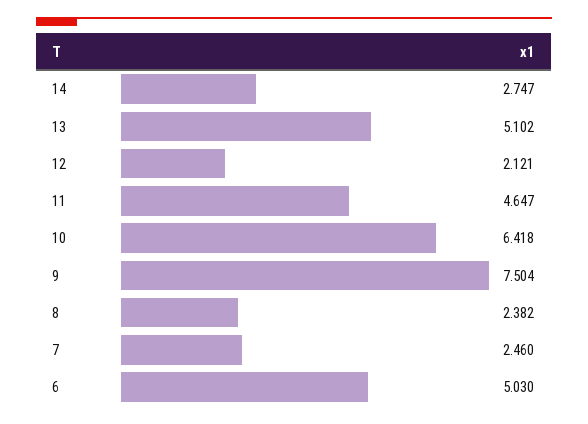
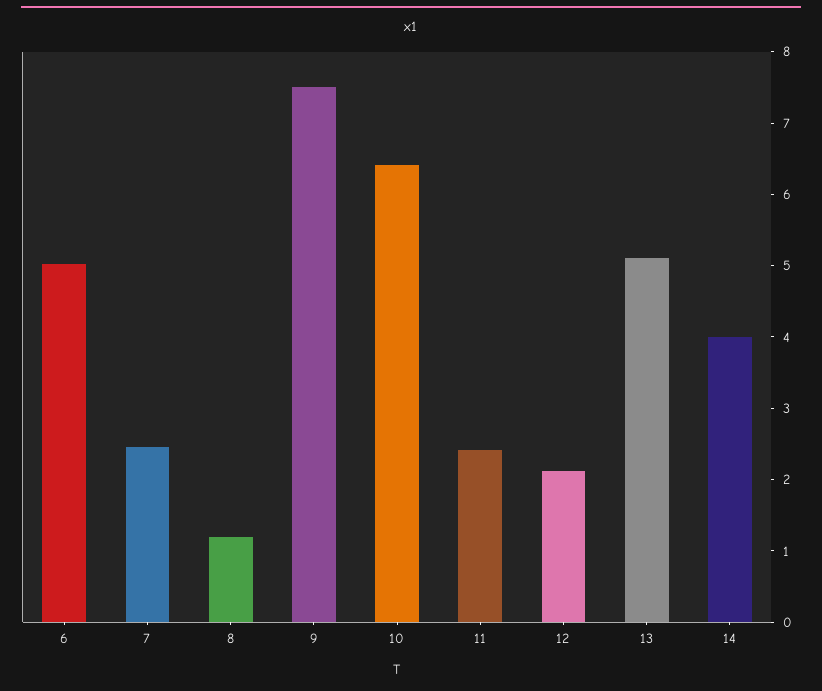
14: 2.747 -> 4
11: 4.647 -> 2.4
8: 2.382 -> 1.2

